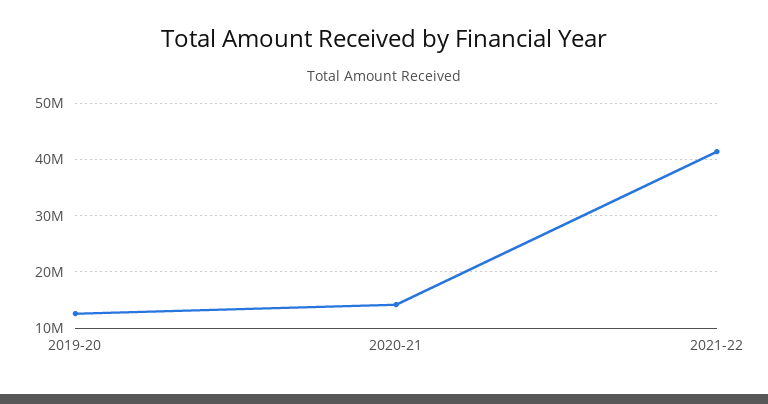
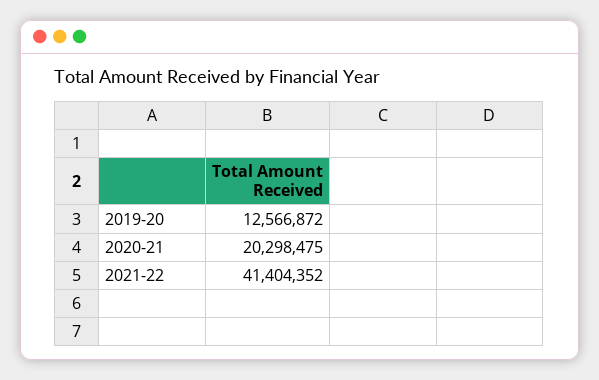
2020-21: 14000000 -> 20298475

